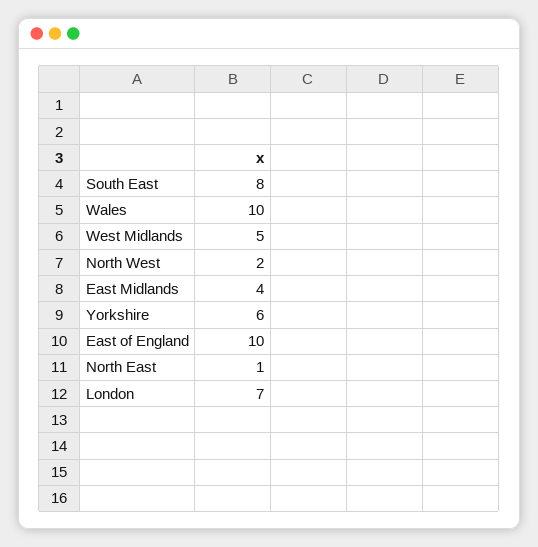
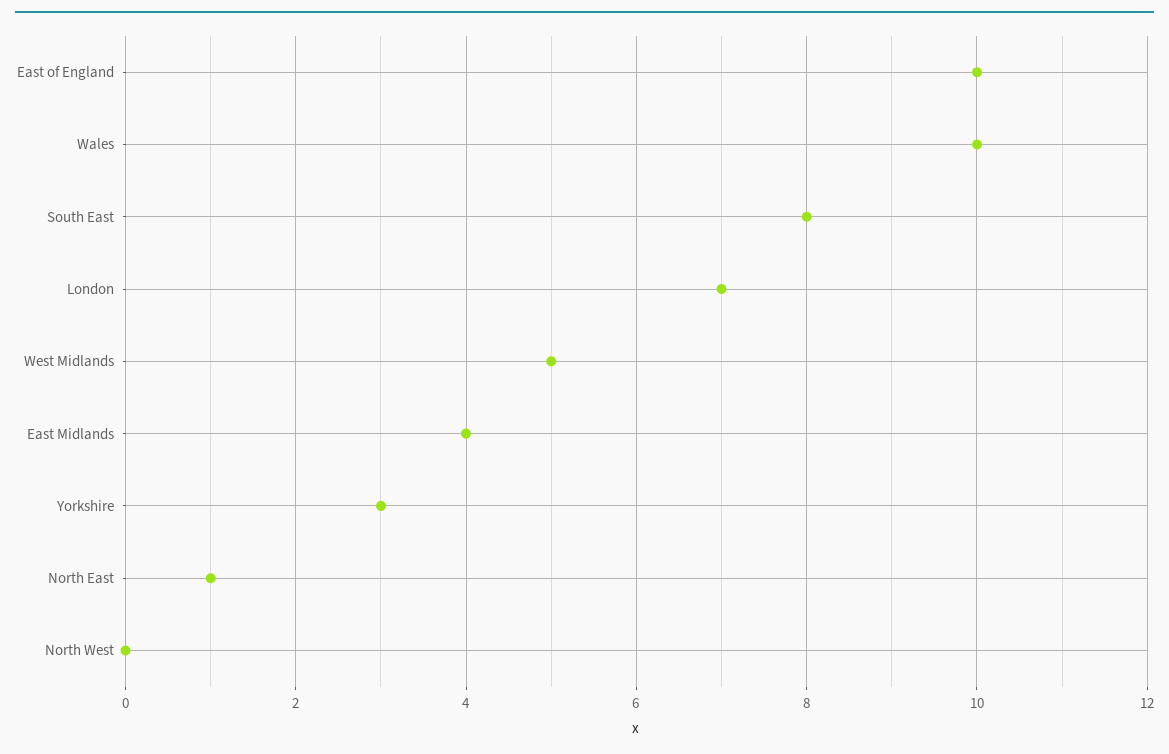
North West: 2 -> 0
Yorkshire: 6 -> 3

